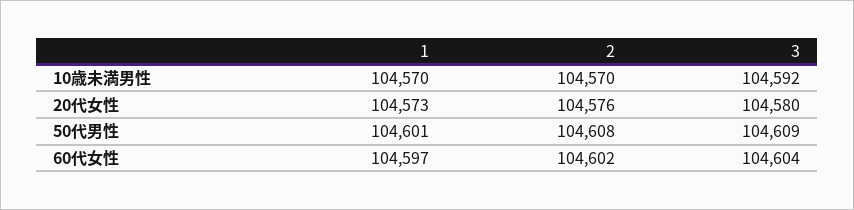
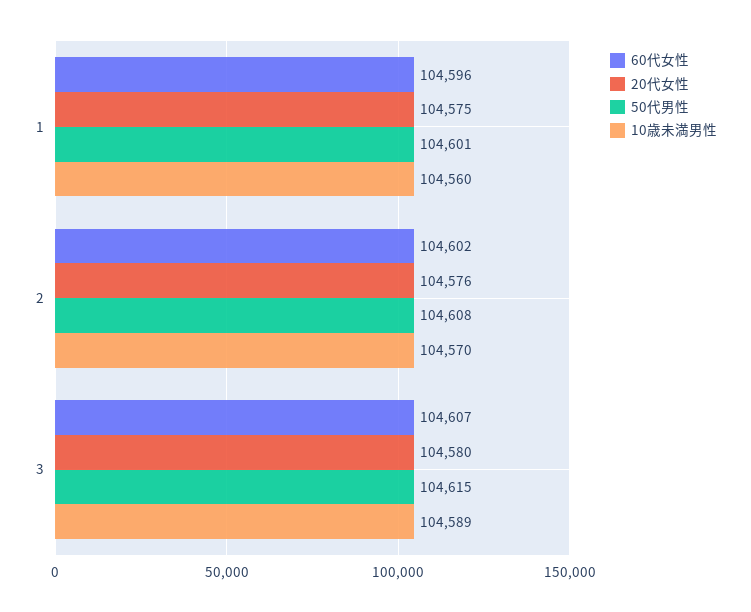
10歳未満男性, 1: 104570 -> 104560
10歳未満男性, 3: 104592 -> 104589
20代女性, 1: 104573 -> 104575
50代男性, 3: 104609 -> 104615
60代女性, 1: 104597 -> 104596
60代女性, 3: 104604 -> 104607

